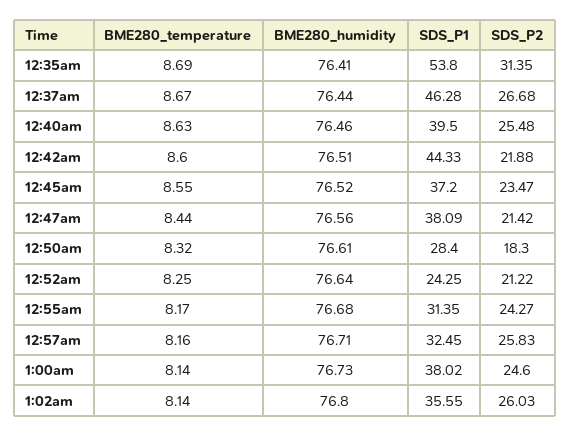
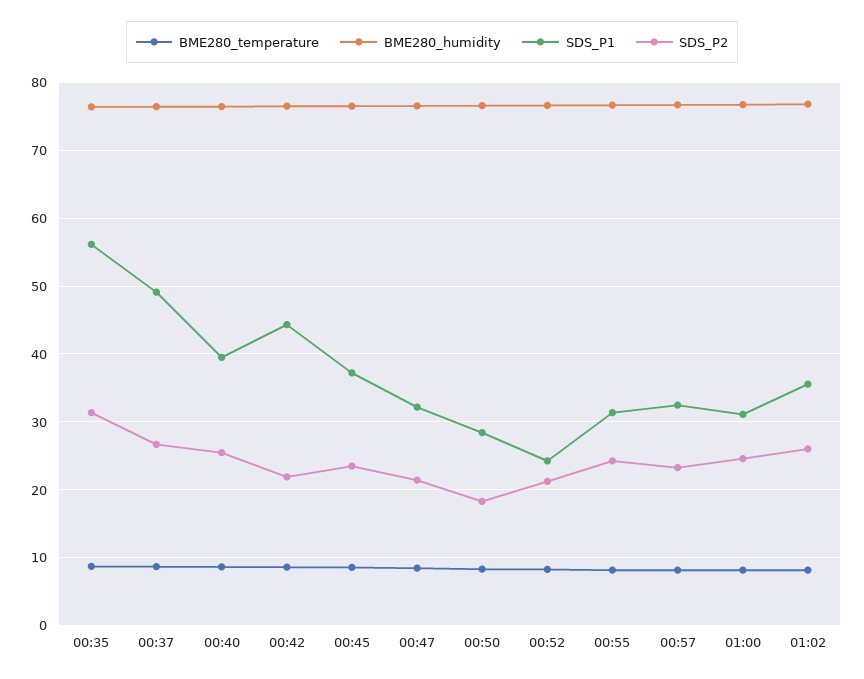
SDS_P1, 12:35am: 53.8 -> 56
SDS_P1, 12:37am: 46.28 -> 49
SDS_P1, 12:47am: 38.09 -> 32
SDS_P2, 12:57am: 25.83 -> 23
SDS_P1, 1:00am: 38.02 -> 31

